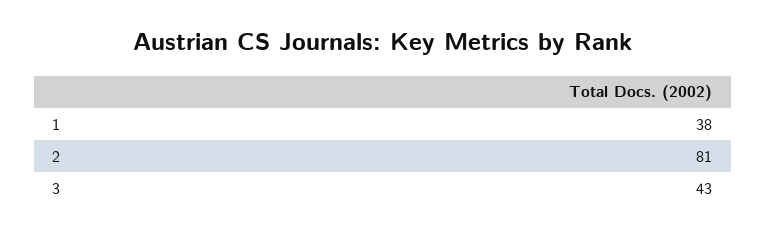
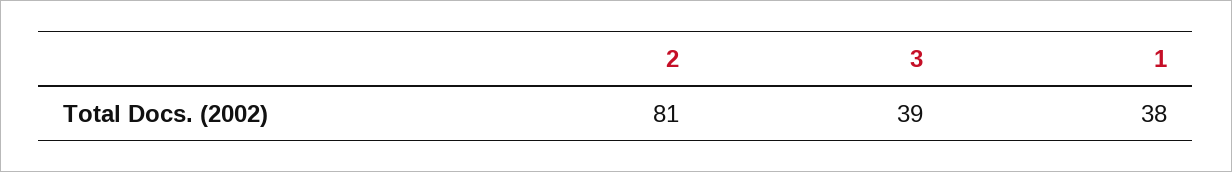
3: 43 -> 39

